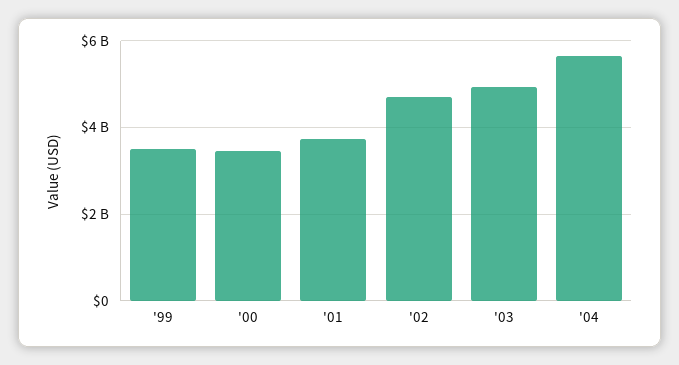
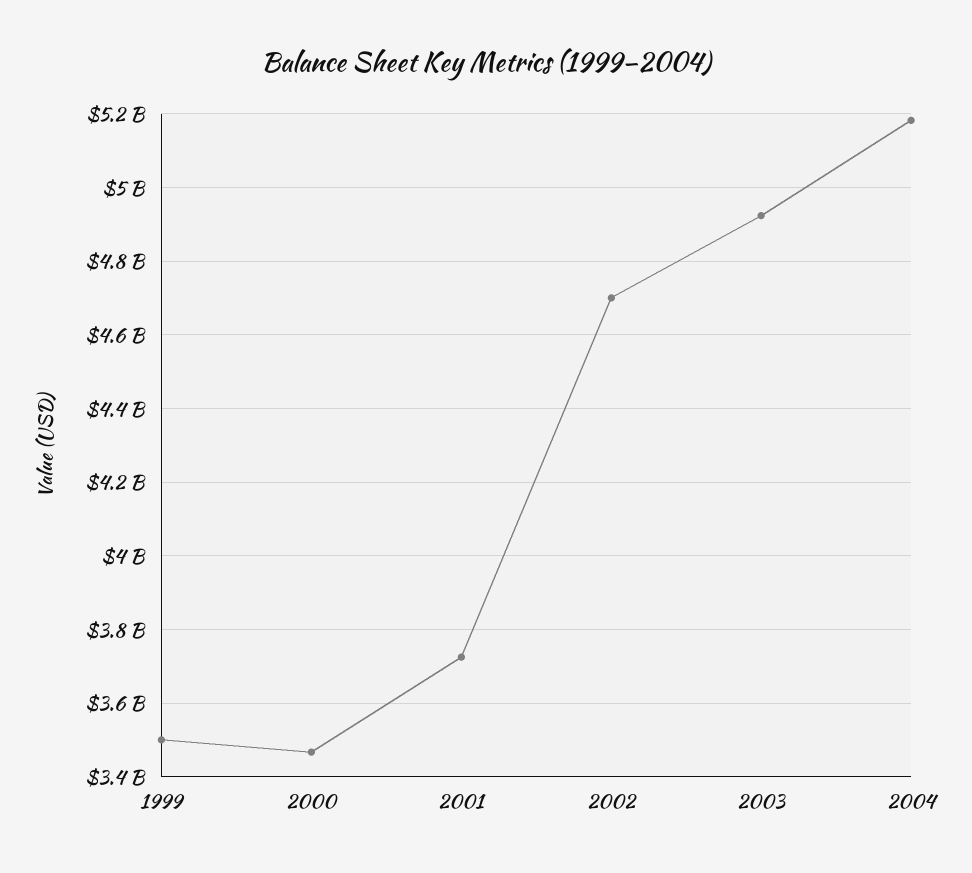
'04: 5600000000 -> 5180000000

